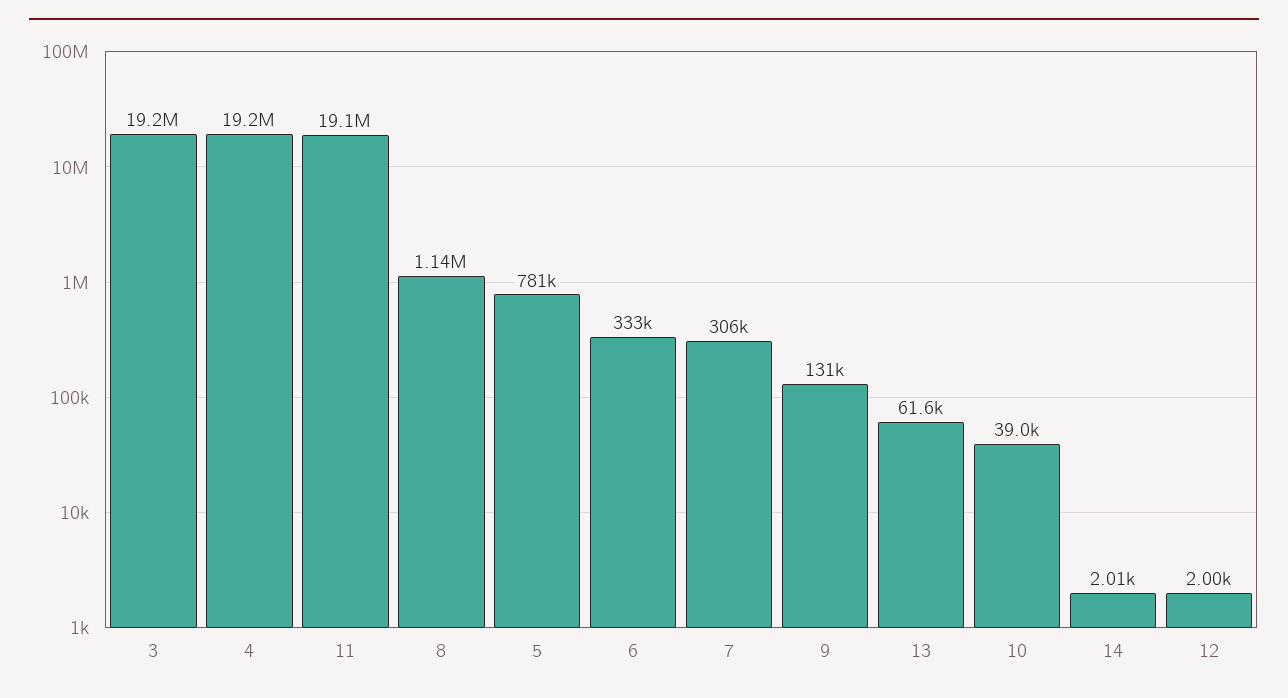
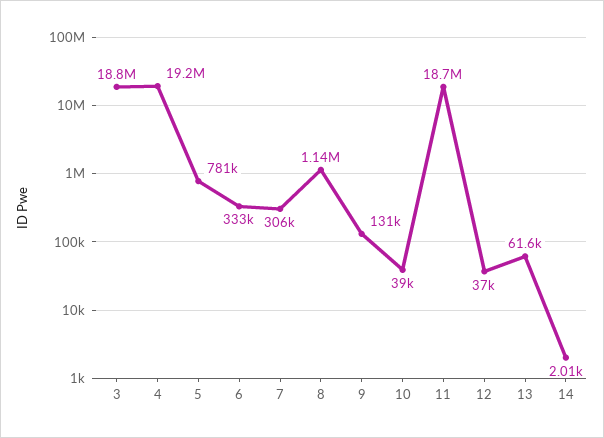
3: 19200000 -> 18800000
11: 19100000 -> 18700000
12: 2000 -> 37000

